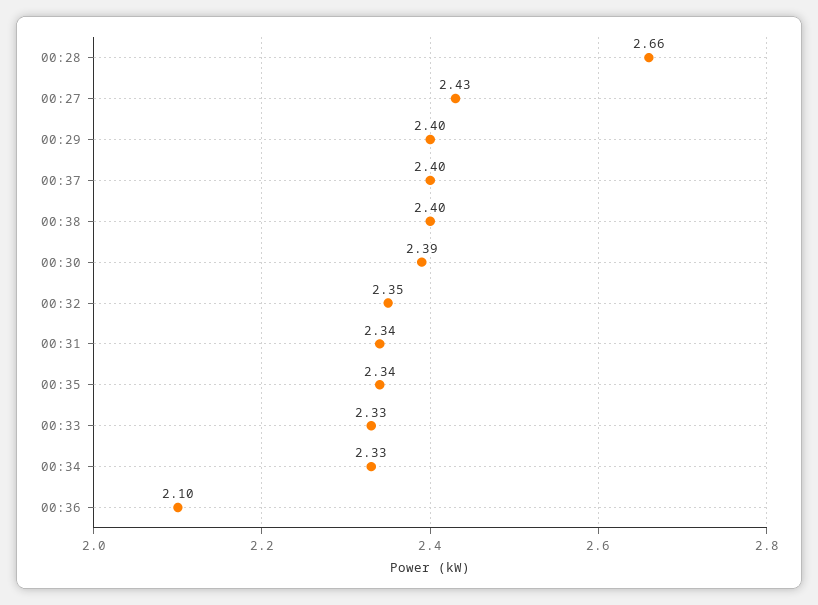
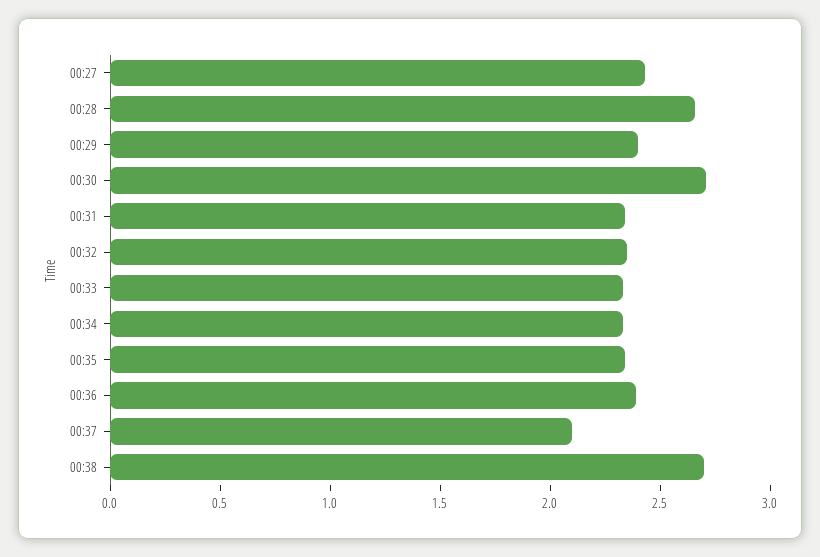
00:37: 2.4 -> 2.1
00:38: 2.4 -> 2.7
00:30: 2.39 -> 2.7
00:36: 2.1 -> 2.4

